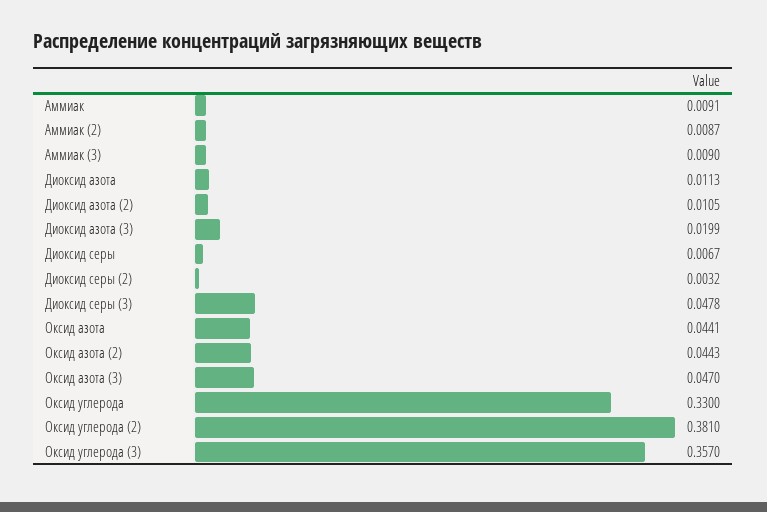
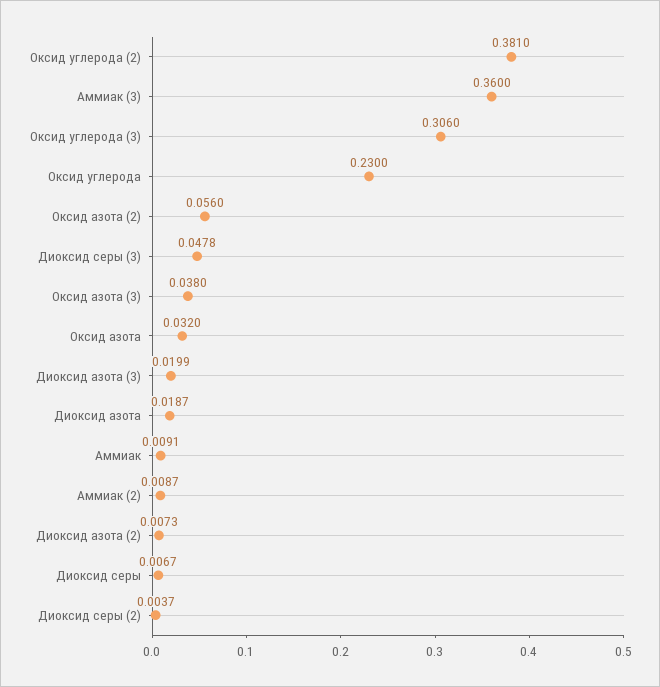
Аммиак (3): 0.009 -> 0.36
Диоксид азота: 0.0113 -> 0.0187
Диоксид азота (2): 0.0105 -> 0.0073
Диоксид серы (2): 0.0032 -> 0.0037
Оксид азота: 0.0441 -> 0.032
Оксид азота (2): 0.0443 -> 0.056
Оксид азота (3): 0.047 -> 0.038
Оксид углерода: 0.33 -> 0.23
Оксид углерода (3): 0.357 -> 0.306

